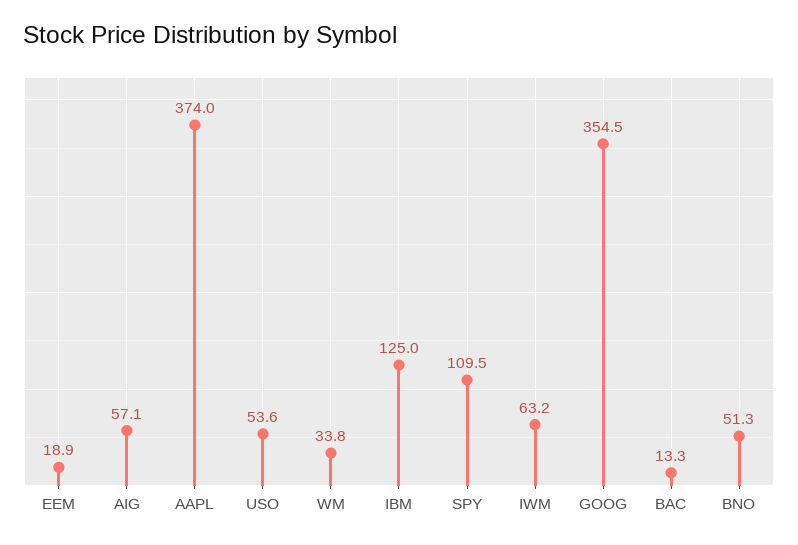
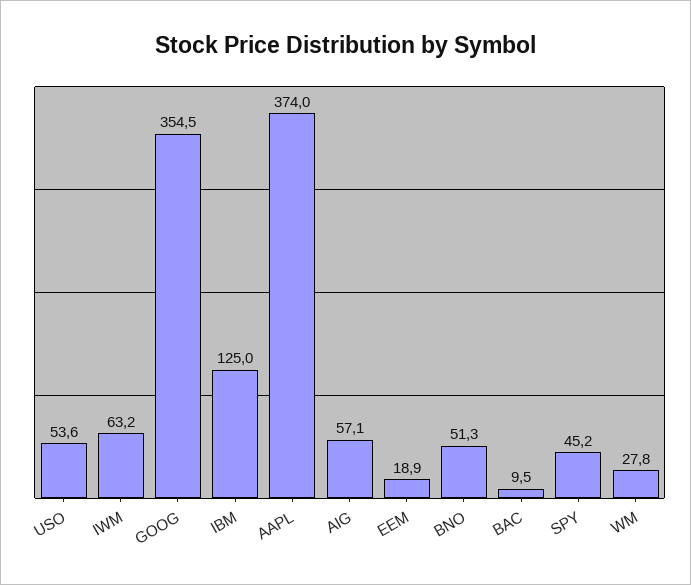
WM: 33.8 -> 27.8
SPY: 109.5 -> 45.2
BAC: 13.3 -> 9.5

